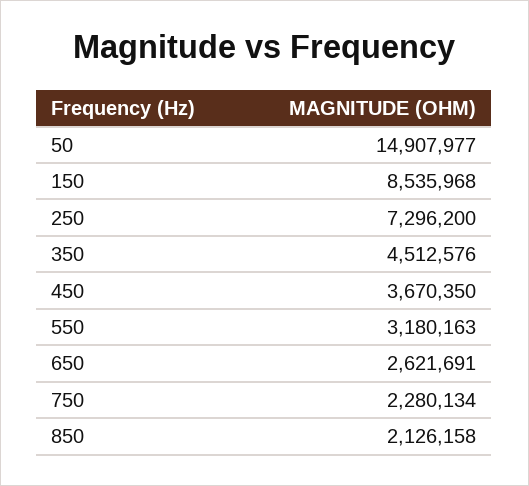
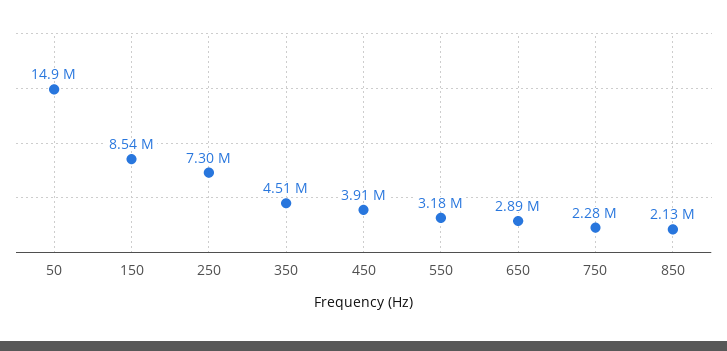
450: 3670350 -> 3910000
650: 2621691 -> 2890000

